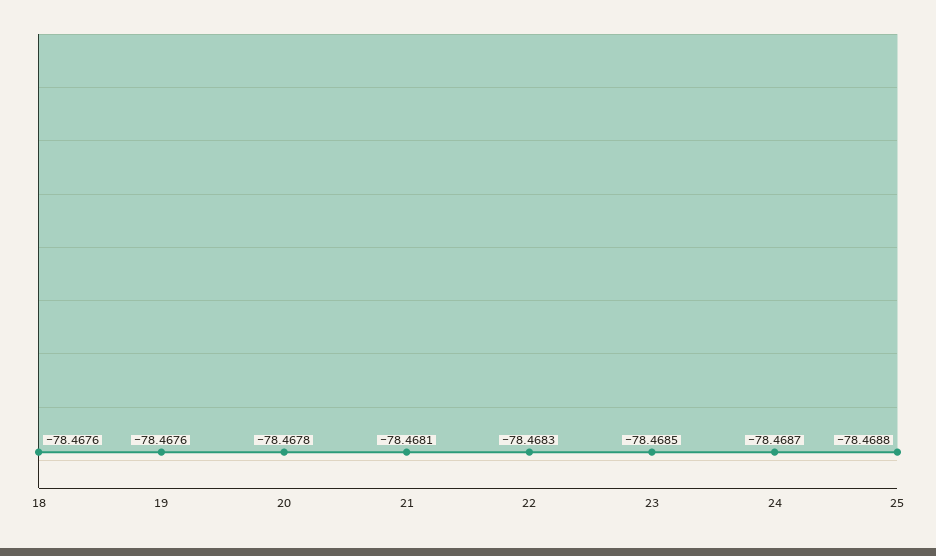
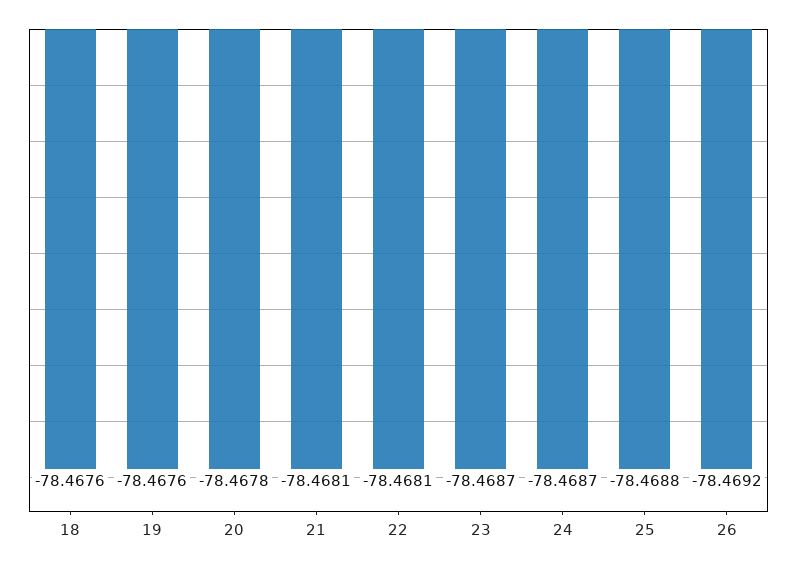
22: -78.4683 -> -78.4681
23: -78.4685 -> -78.4687
26: none -> -78.4692

